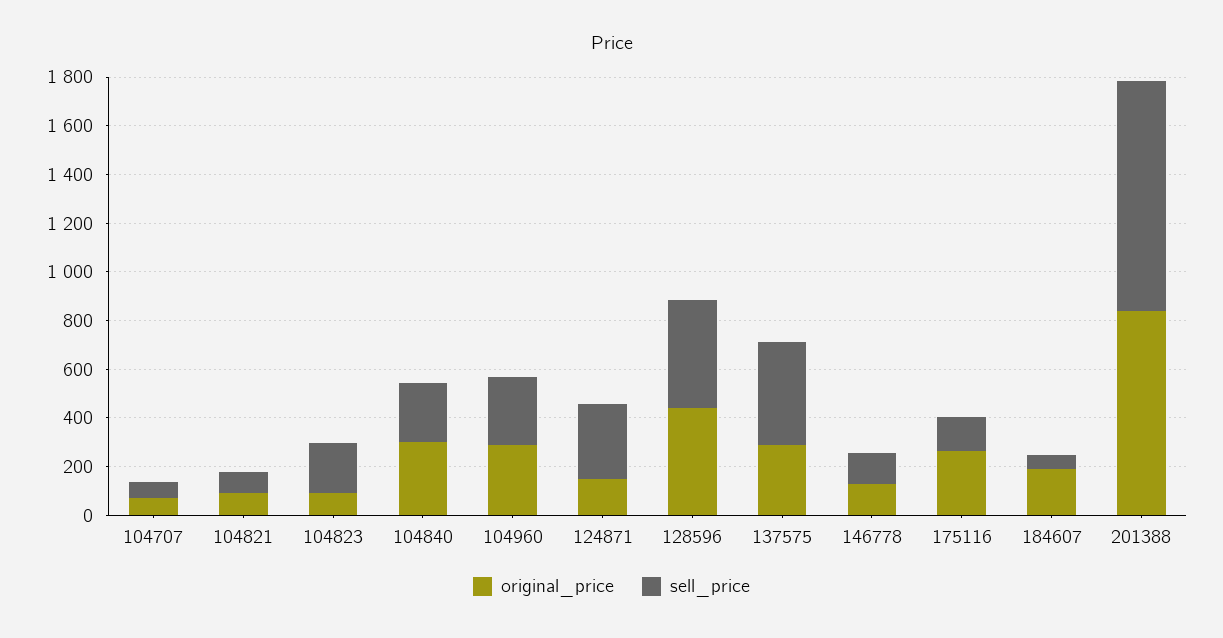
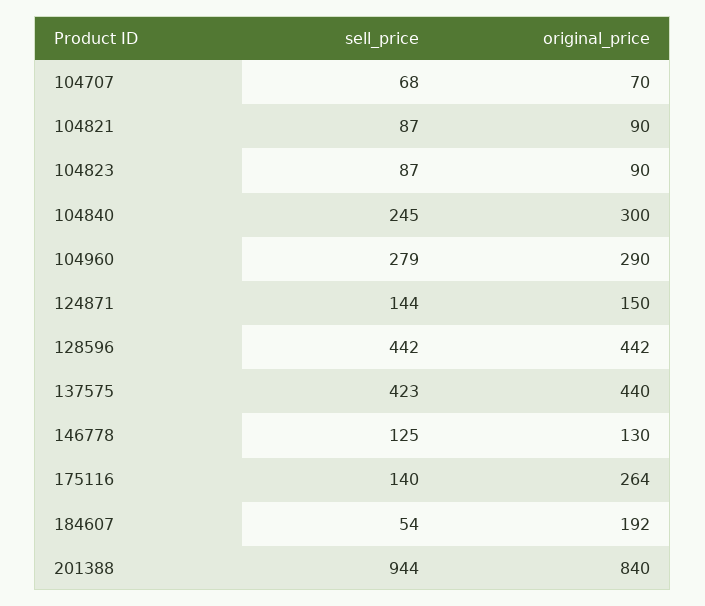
sell_price, 104823: 200 -> 87
sell_price, 124871: 300 -> 144
original_price, 137575: 300 -> 440

